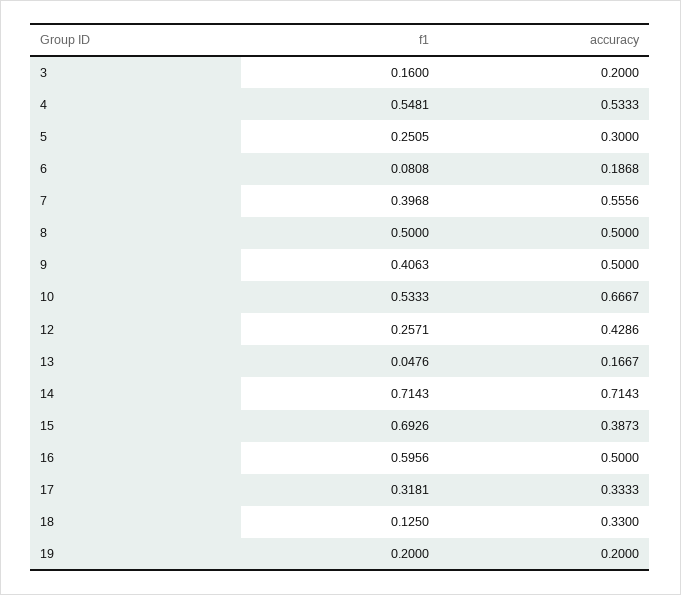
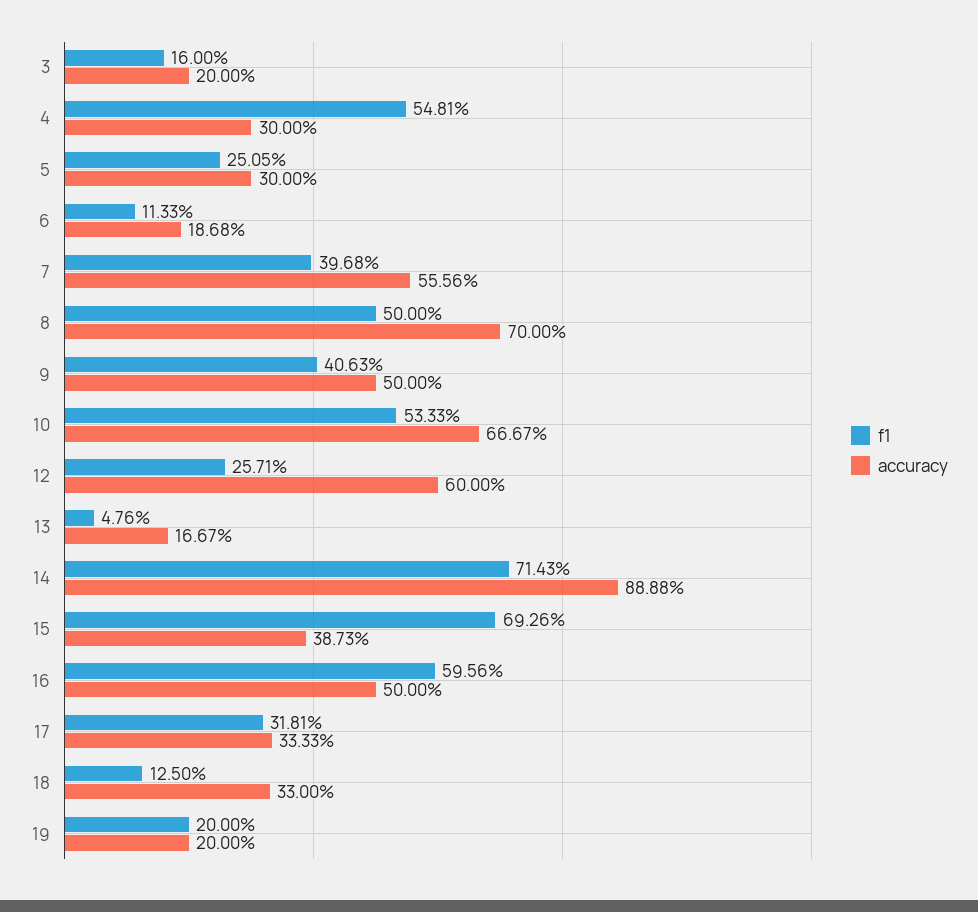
accuracy, 4: 0.5333 -> 0.3
f1, 6: 0.0808 -> 0.1133
accuracy, 8: 0.5 -> 0.7
accuracy, 12: 0.4286 -> 0.6
accuracy, 14: 0.7143 -> 0.8888

